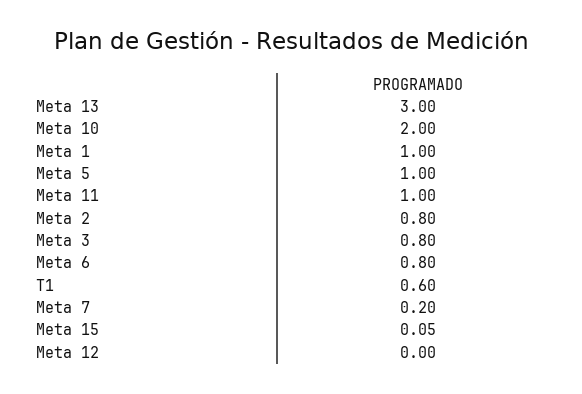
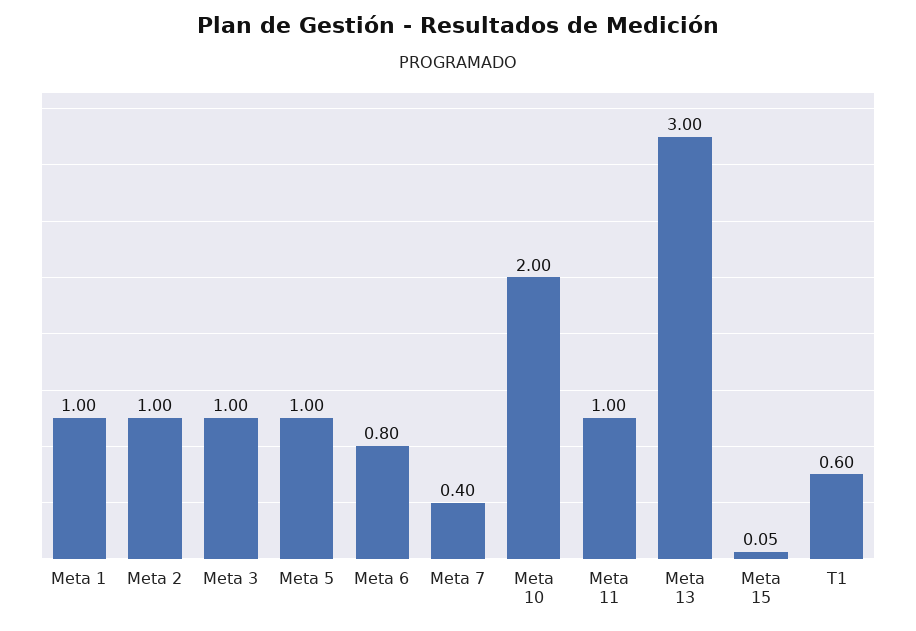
Meta 2: 0.8 -> 1
Meta 3: 0.8 -> 1
Meta 7: 0.2 -> 0.4
Meta 12: 0 -> none

